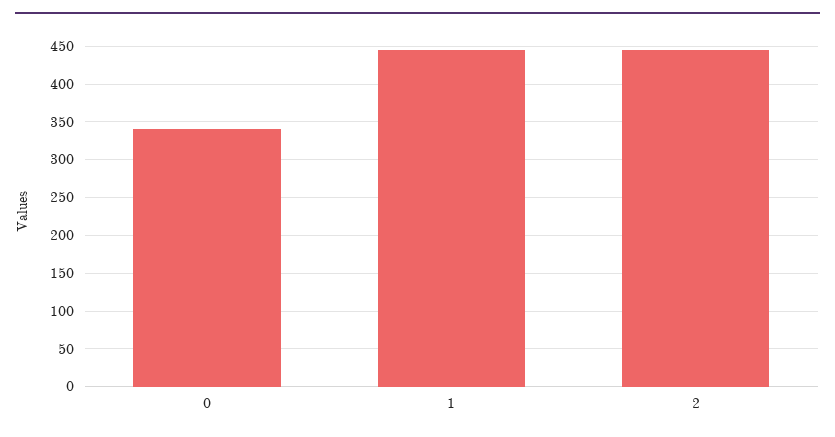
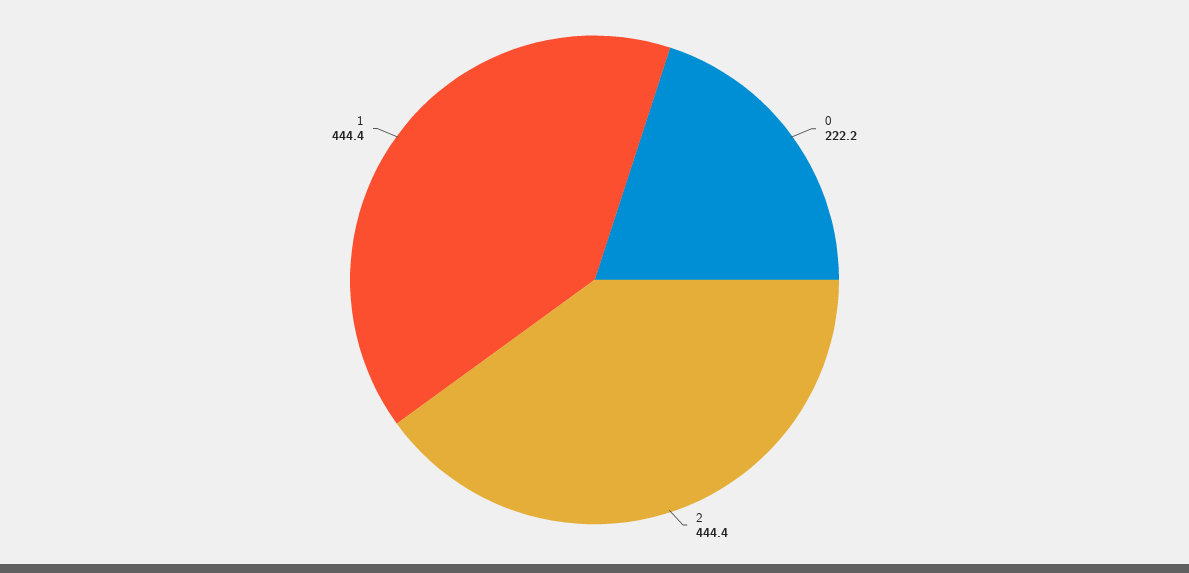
0: 340 -> 222.2

